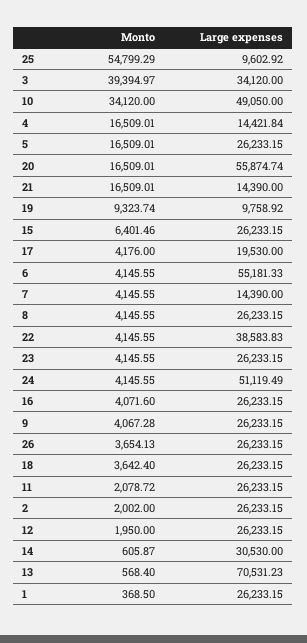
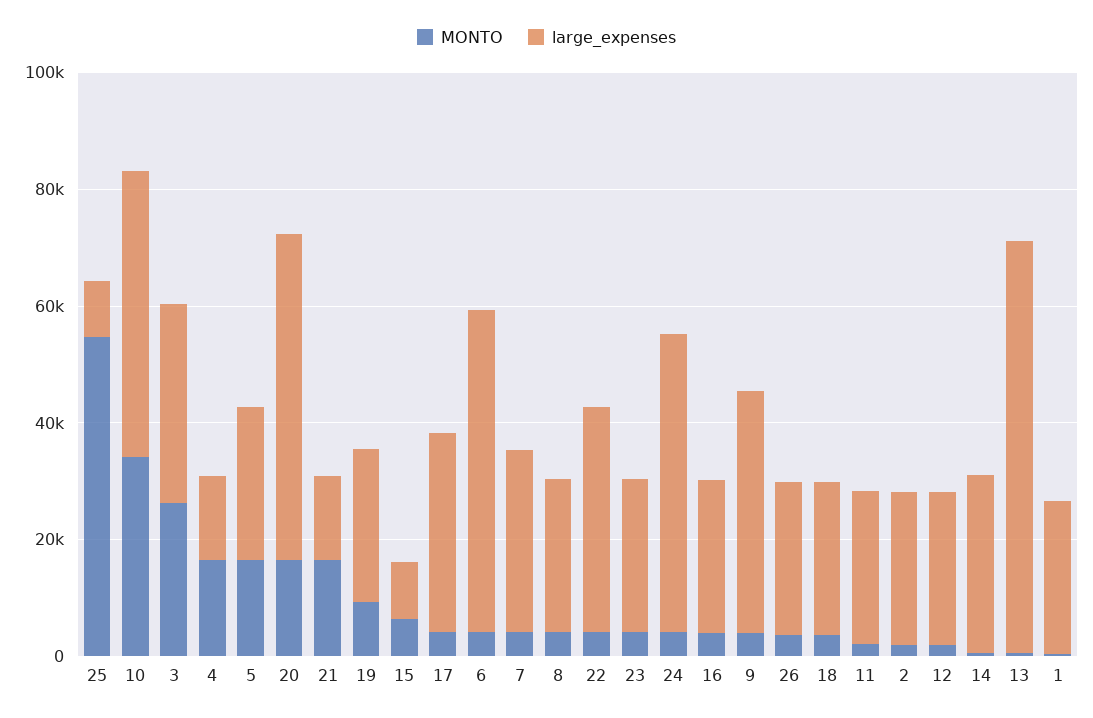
Monto, 3: 39394.97 -> 25000
Large expenses, 19: 9758.92 -> 25000
Large expenses, 15: 26233.15 -> 10000
Large expenses, 17: 19530 -> 35000
Large expenses, 7: 14390 -> 30000
Large expenses, 9: 26233.15 -> 40000

